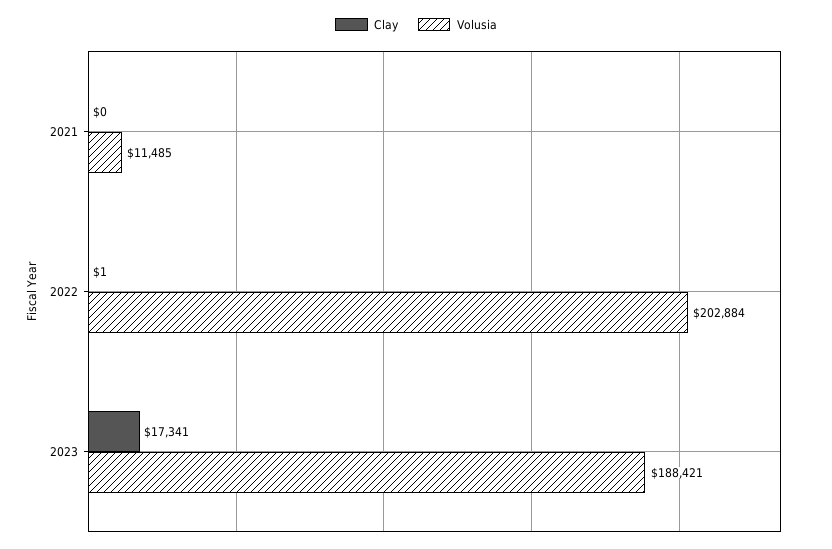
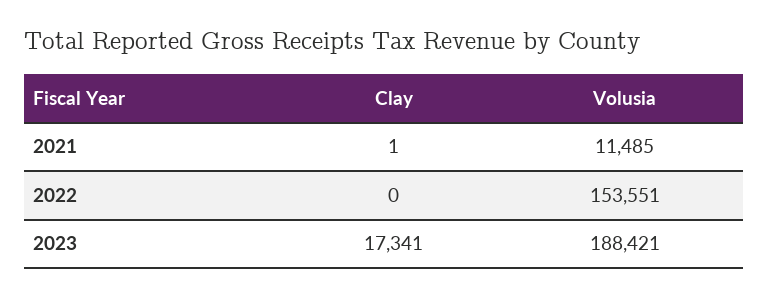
Clay, 2021: 0 -> 1
Clay, 2022: 1 -> 0
Volusia, 2022: 202884 -> 153551

